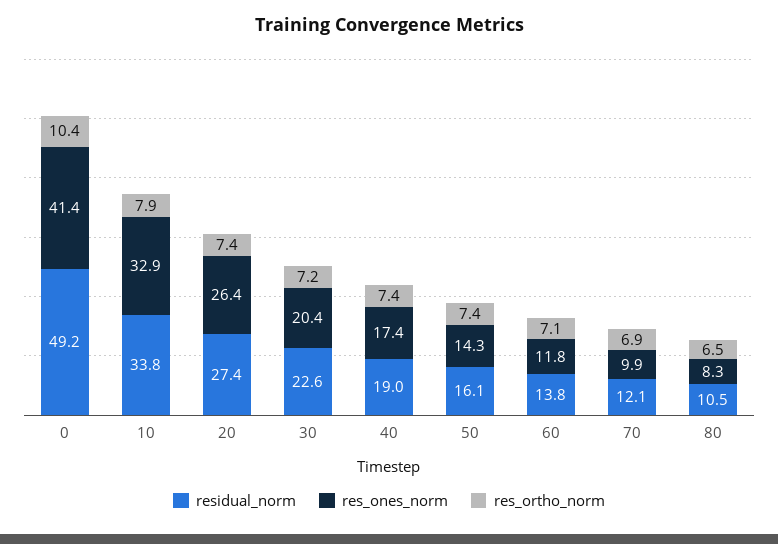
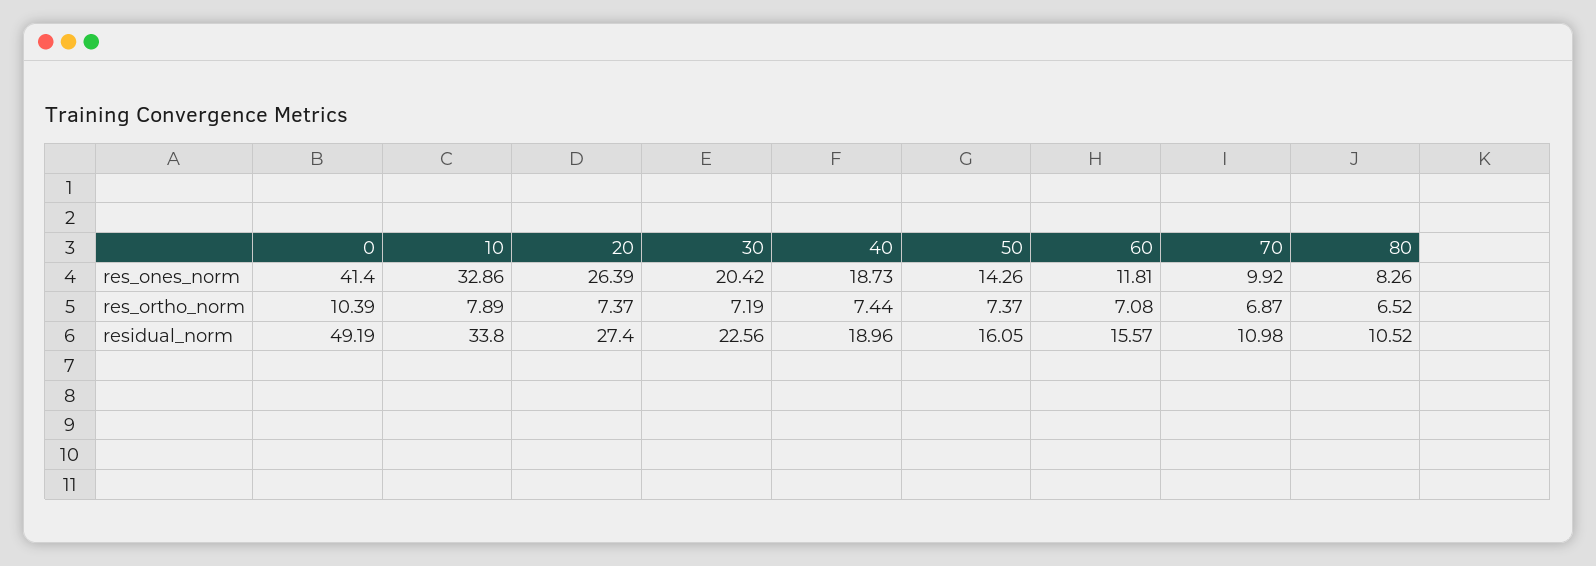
res_ones_norm, 40: 17.4 -> 18.73
residual_norm, 60: 13.8 -> 15.57
residual_norm, 70: 12.1 -> 10.98

